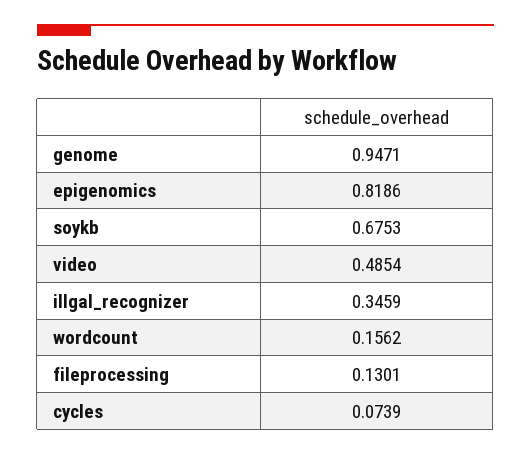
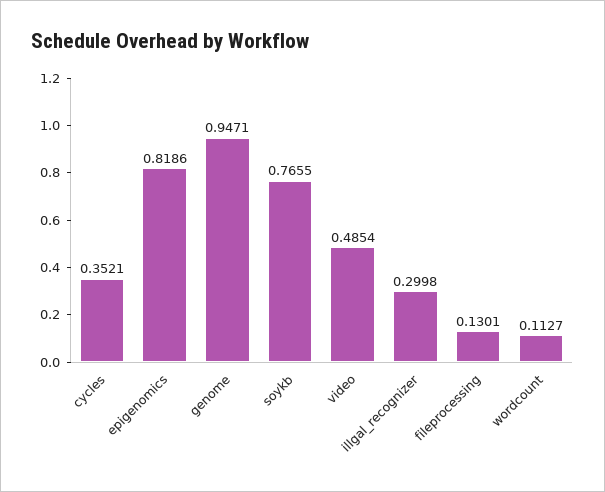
soykb: 0.6753 -> 0.7655
illgal_recognizer: 0.3459 -> 0.2998
wordcount: 0.1562 -> 0.1127
cycles: 0.0739 -> 0.3521

